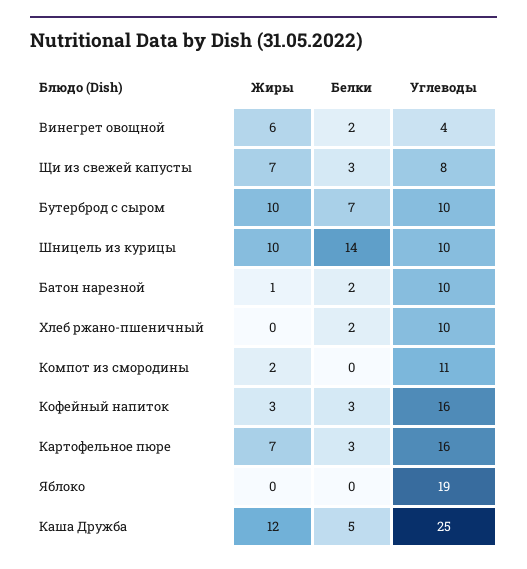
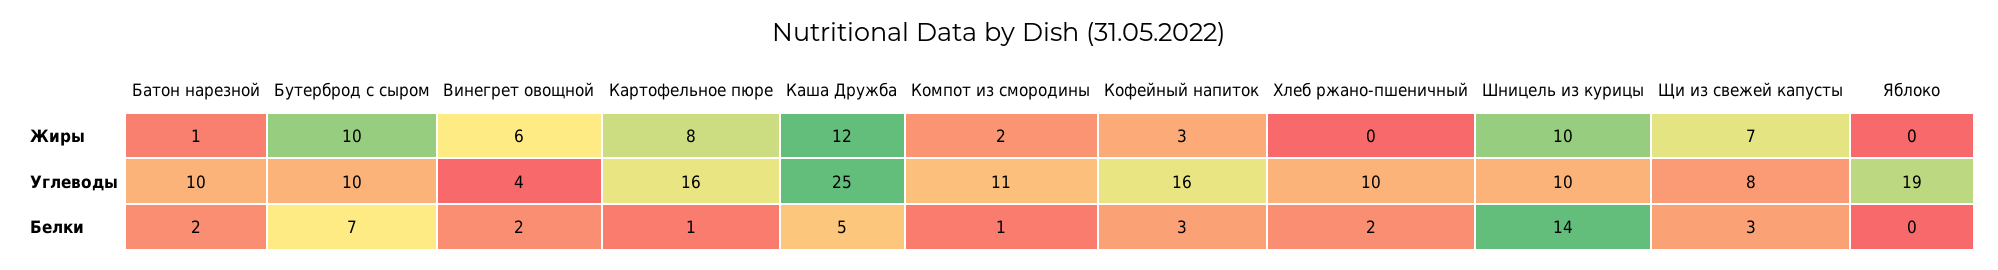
Белки, Компот из смородины: 0 -> 1
Жиры, Картофельное пюре: 7 -> 8
Белки, Картофельное пюре: 3 -> 1

